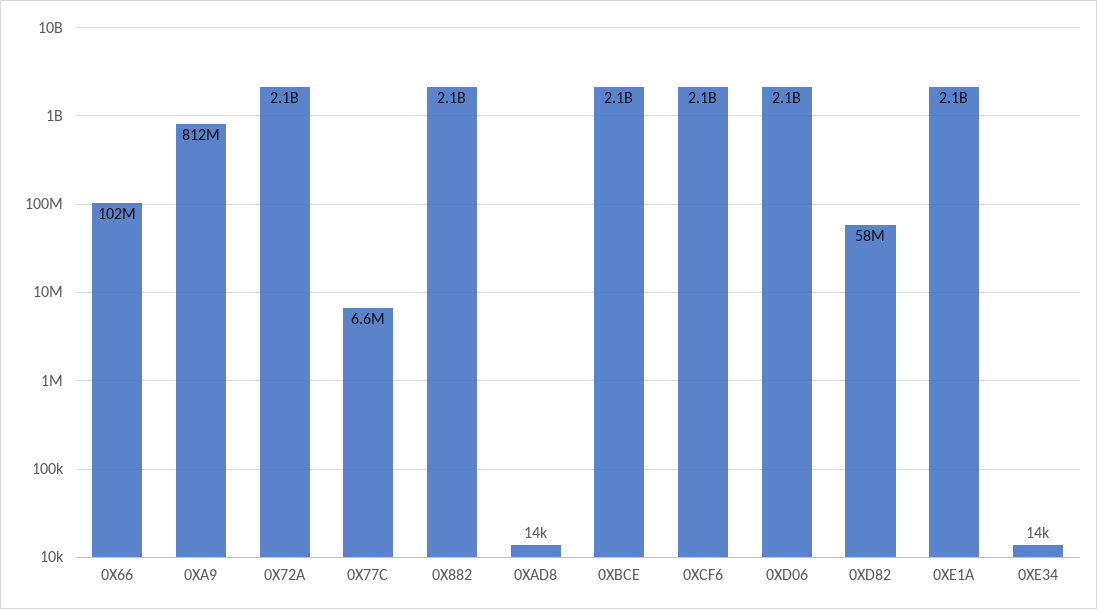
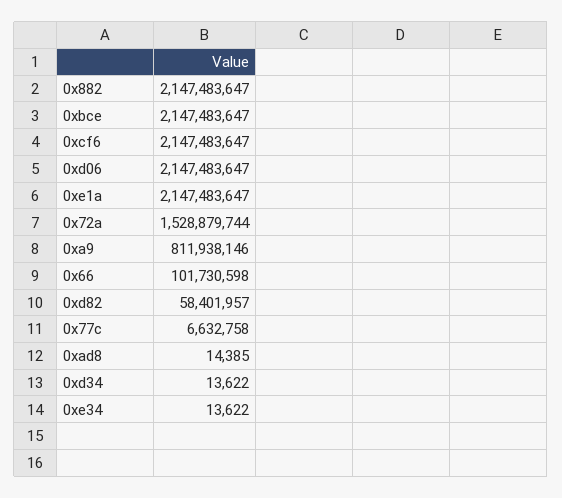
0X72A: 2100000000 -> 1528879744
0xd34: none -> 13622

